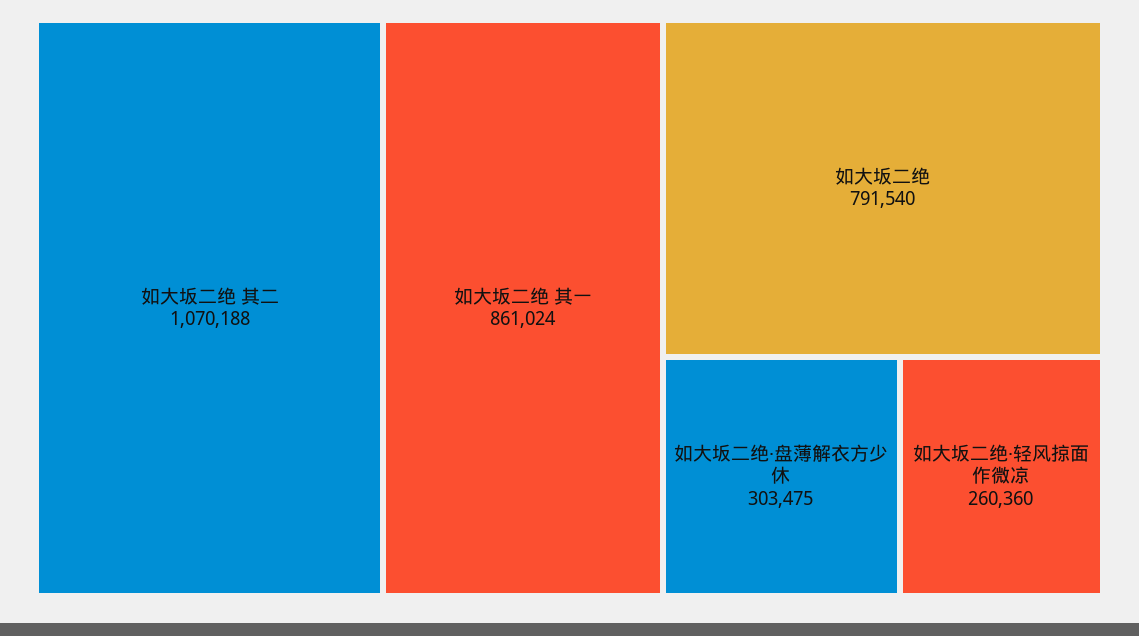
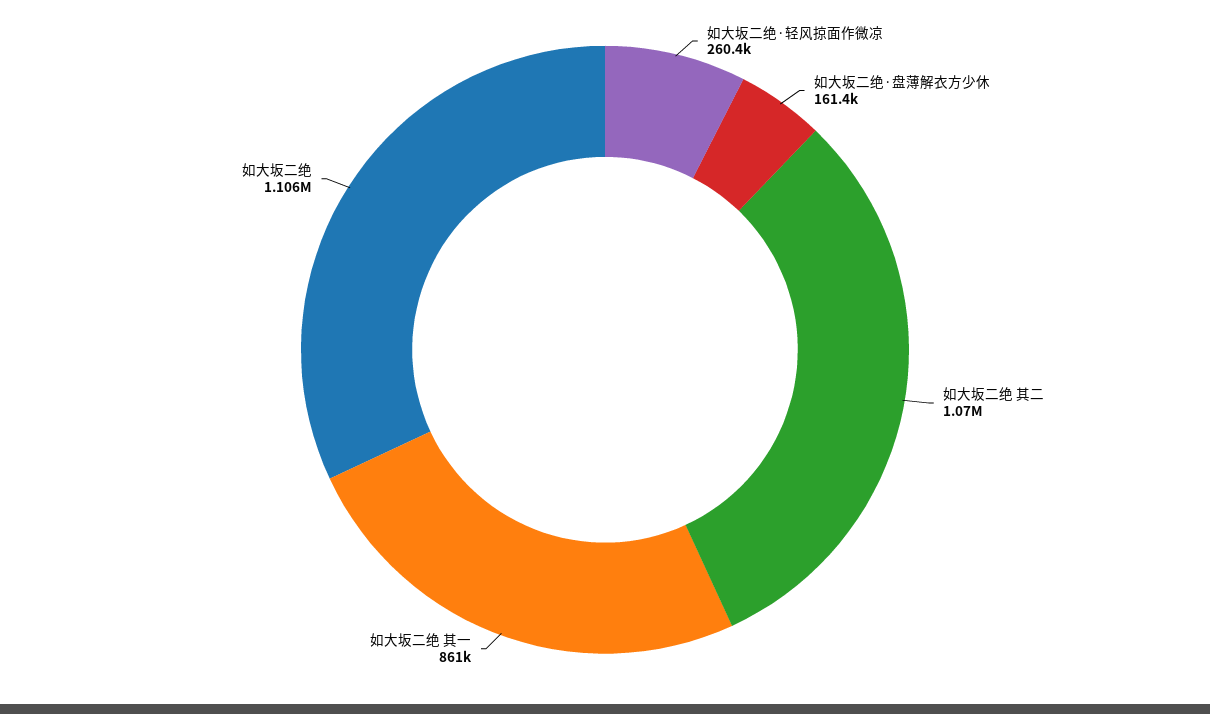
如大坂二绝: 791540 -> 1106000
如大坂二绝·盘薄解衣方少休: 303475 -> 161400

